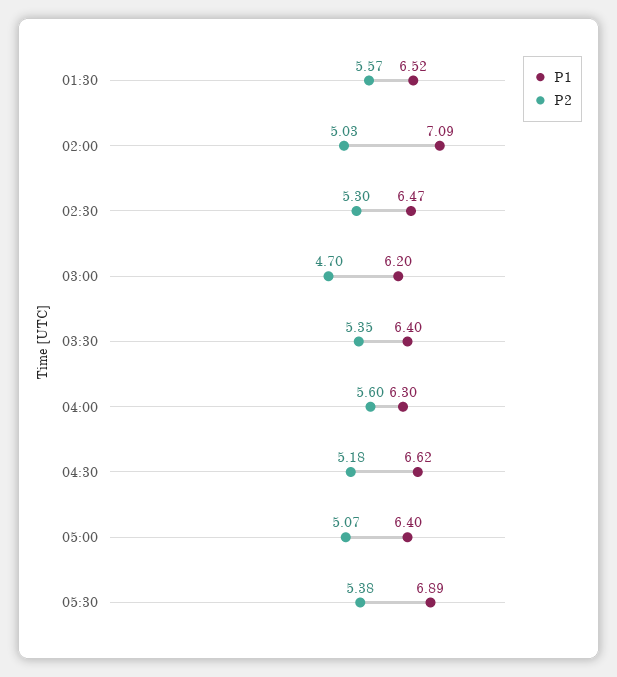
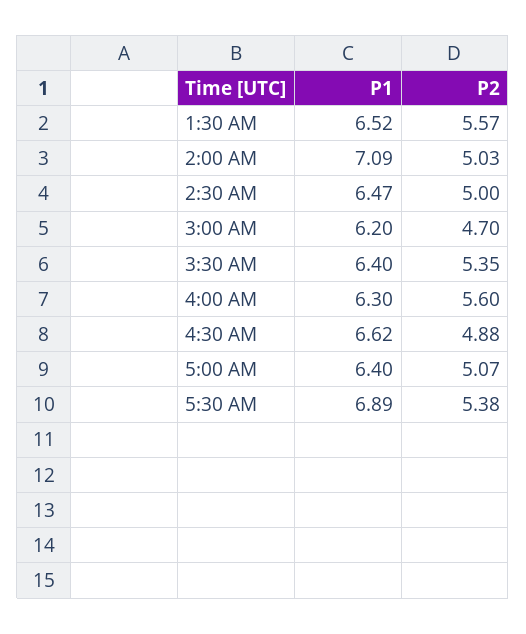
P2, 02:30: 5.3 -> 5
P2, 04:30: 5.18 -> 4.88

